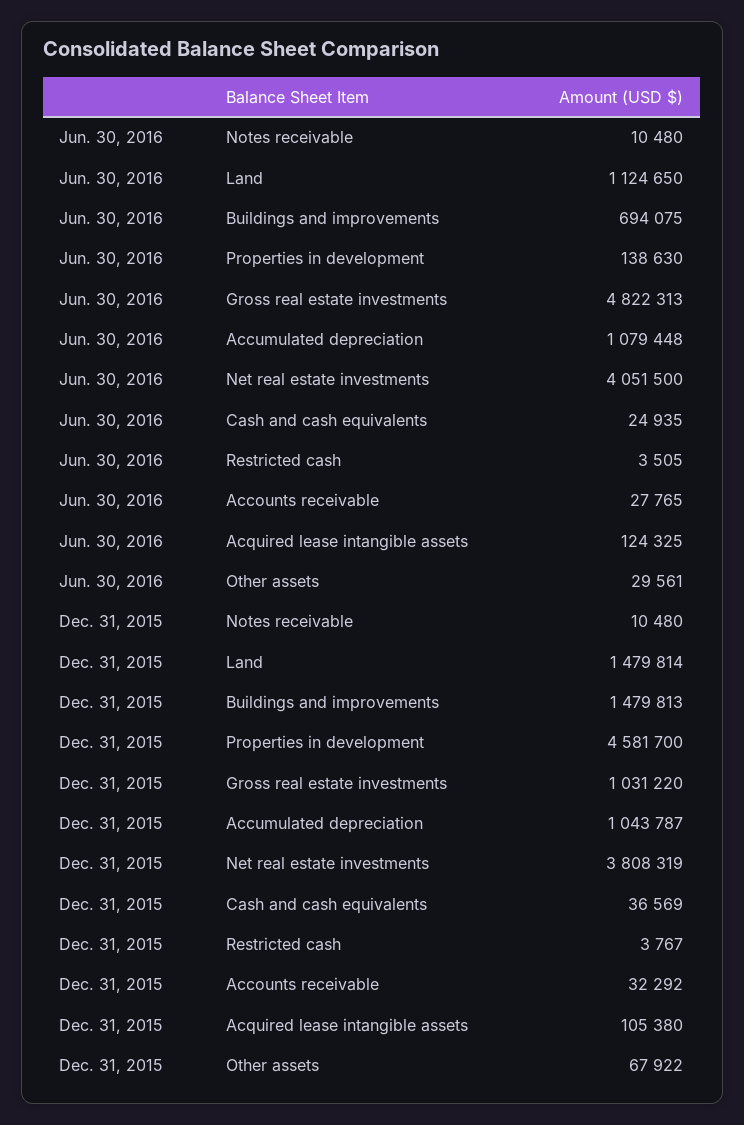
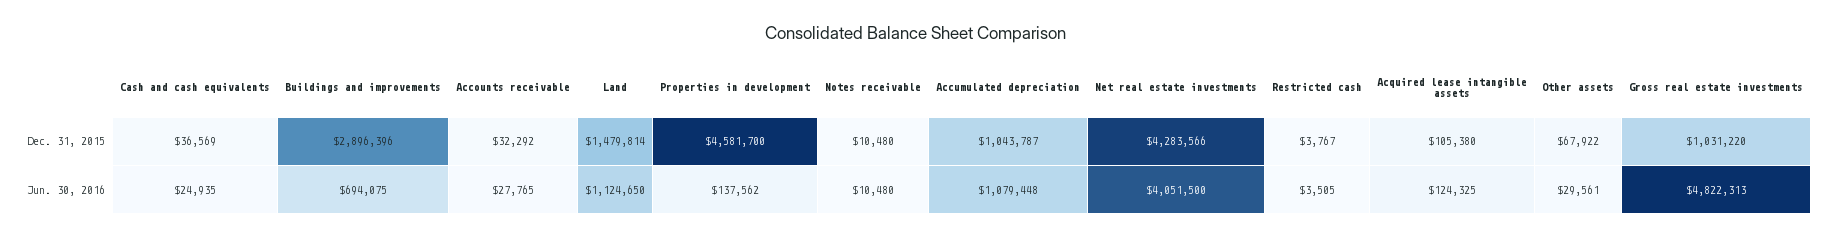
Jun. 30, 2016, Properties in development: 138630 -> 137562
Dec. 31, 2015, Buildings and improvements: 1479813 -> 2896396
Dec. 31, 2015, Net real estate investments: 3808319 -> 4283566

